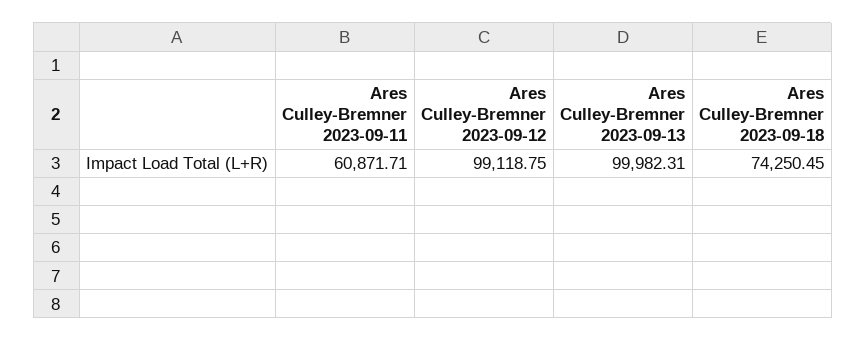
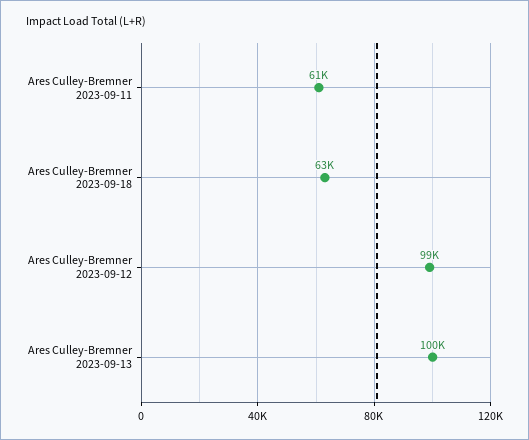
Ares Culley-Bremner 2023-09-18: 74250.45 -> 63000

